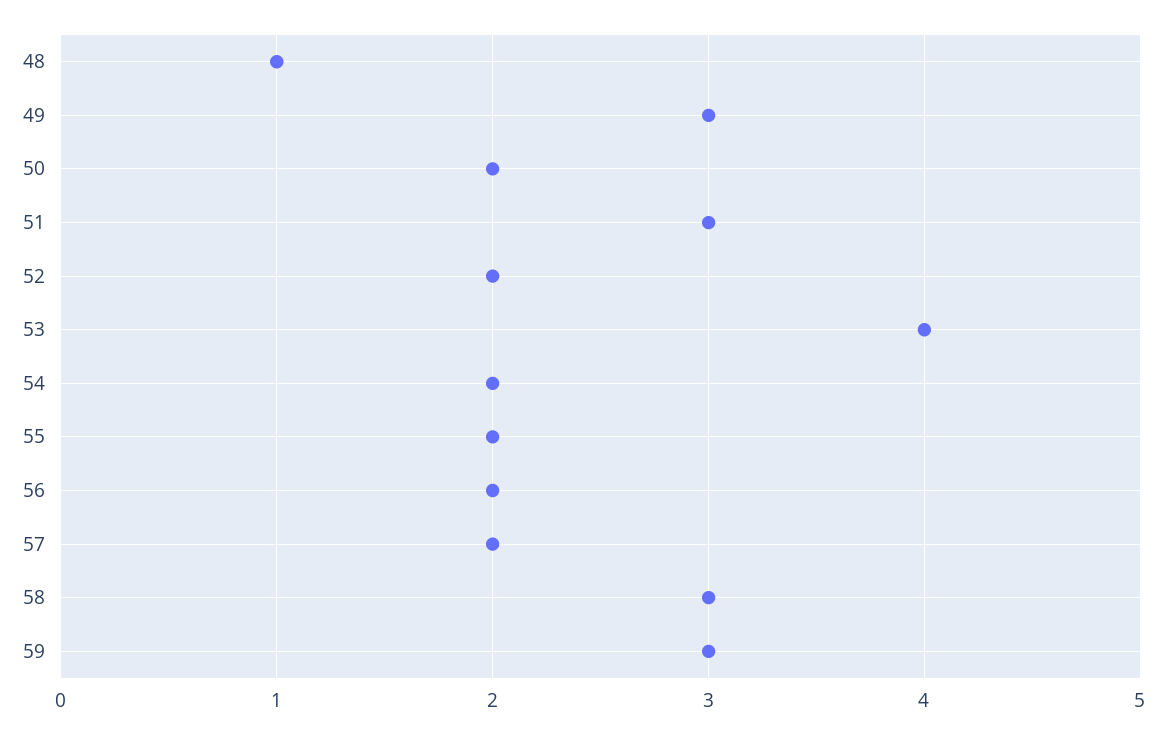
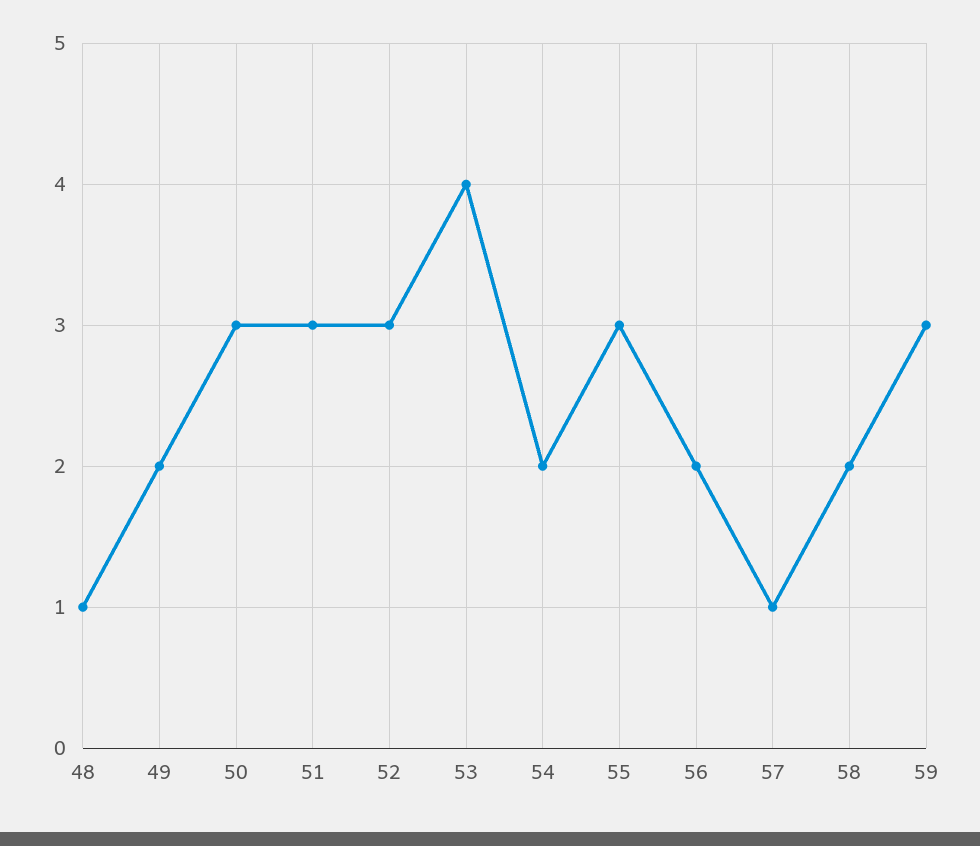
49: 3 -> 2
50: 2 -> 3
52: 2 -> 3
55: 2 -> 3
57: 2 -> 1
58: 3 -> 2

